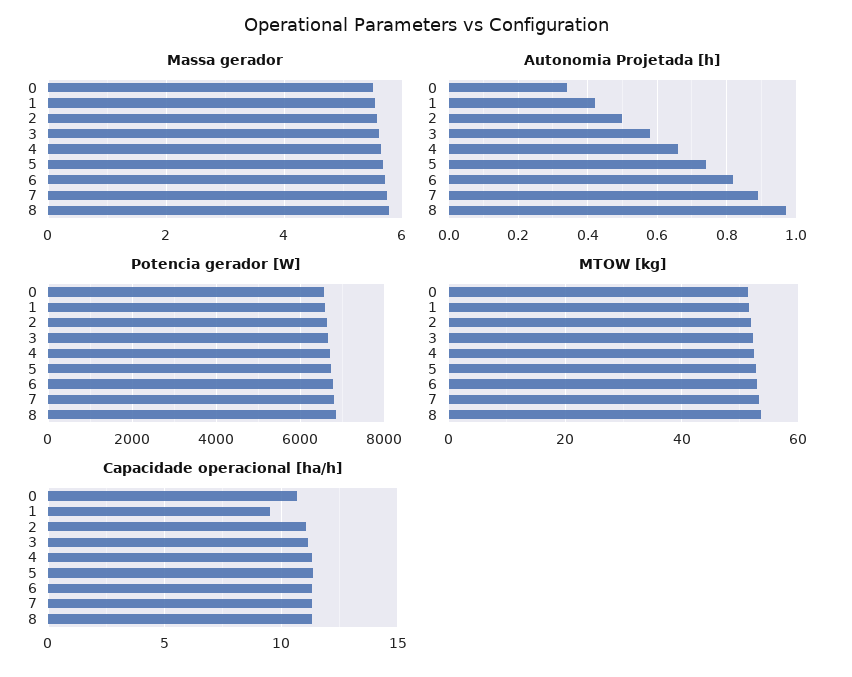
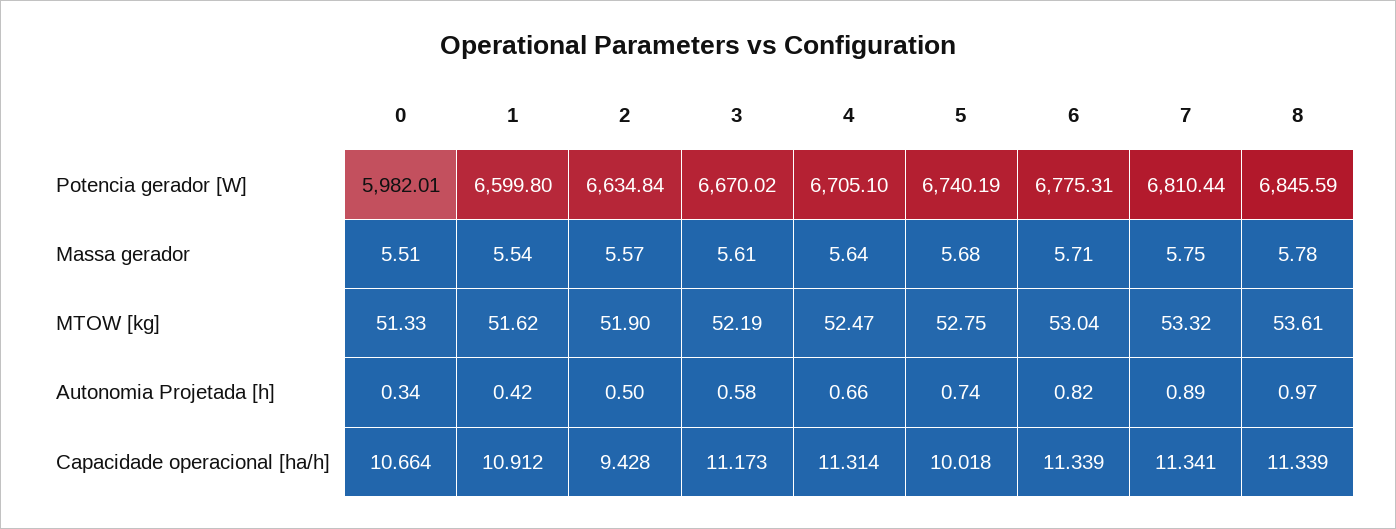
Potencia gerador [W], 0: 6600 -> 5982.01
Capacidade operacional [ha/h], 1: 9.5 -> 10.912
Capacidade operacional [ha/h], 2: 11 -> 9.428
Capacidade operacional [ha/h], 5: 11.5 -> 10.018

